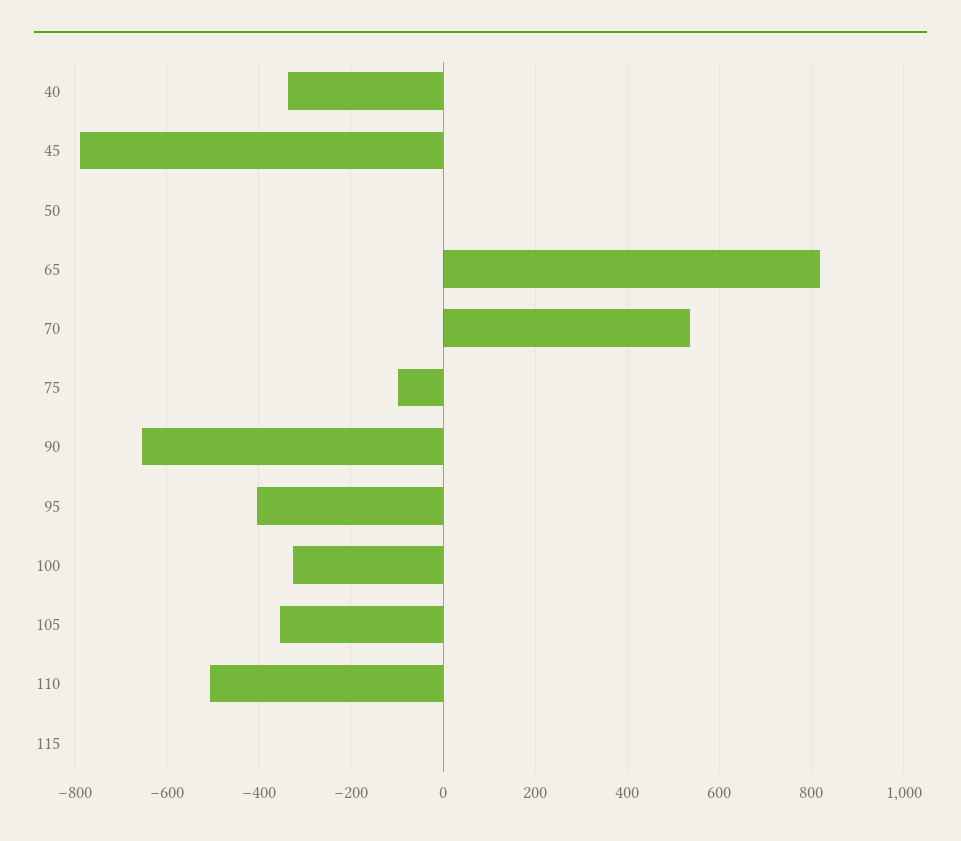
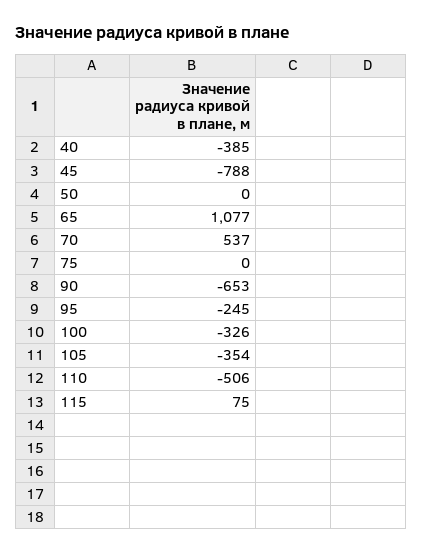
40: -340 -> -385
65: 820 -> 1077
75: -100 -> 0
95: -400 -> -245
115: 0 -> 75

